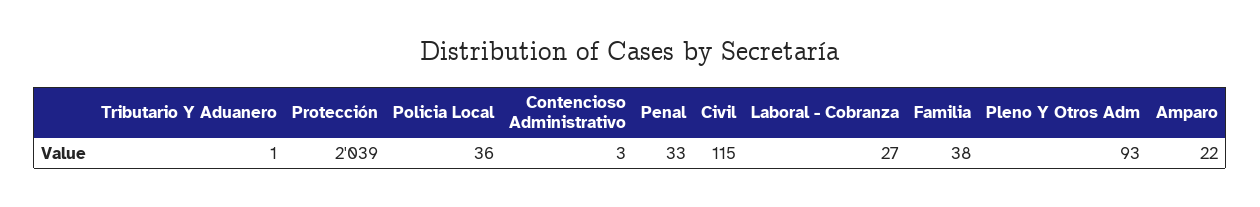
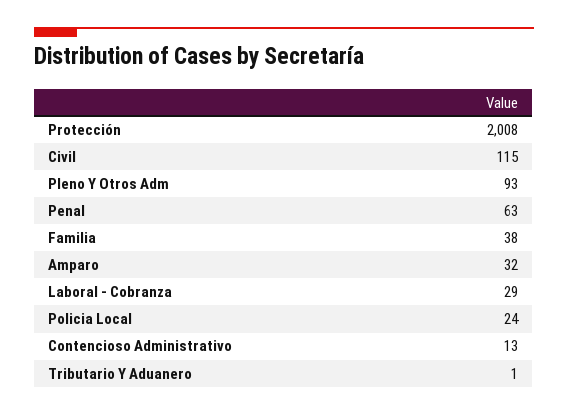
Protección: 2039 -> 2008
Policia Local: 36 -> 24
Contencioso Administrativo: 3 -> 13
Penal: 33 -> 63
Laboral - Cobranza: 27 -> 29
Amparo: 22 -> 32

